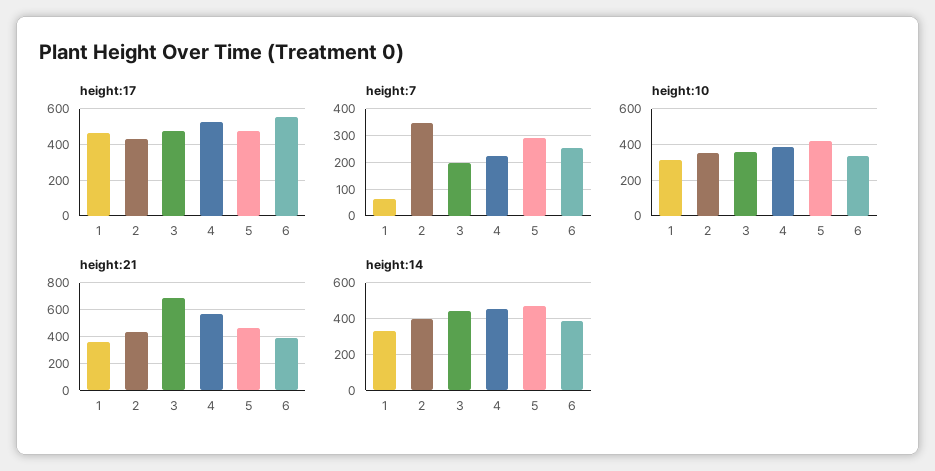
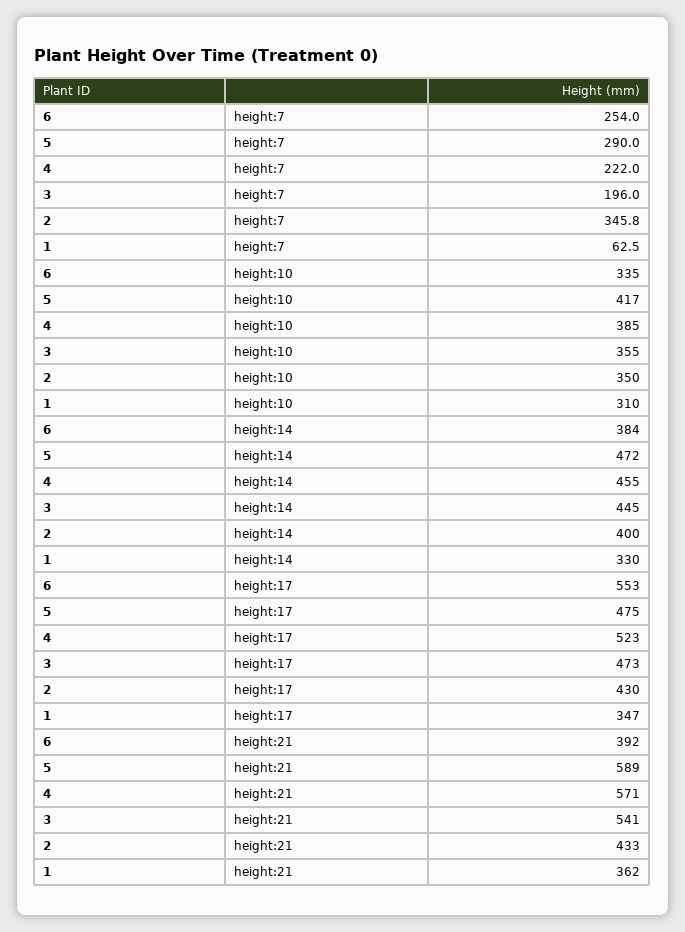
height:17, 1: 450 -> 347
height:21, 3: 700 -> 541
height:21, 5: 450 -> 589

